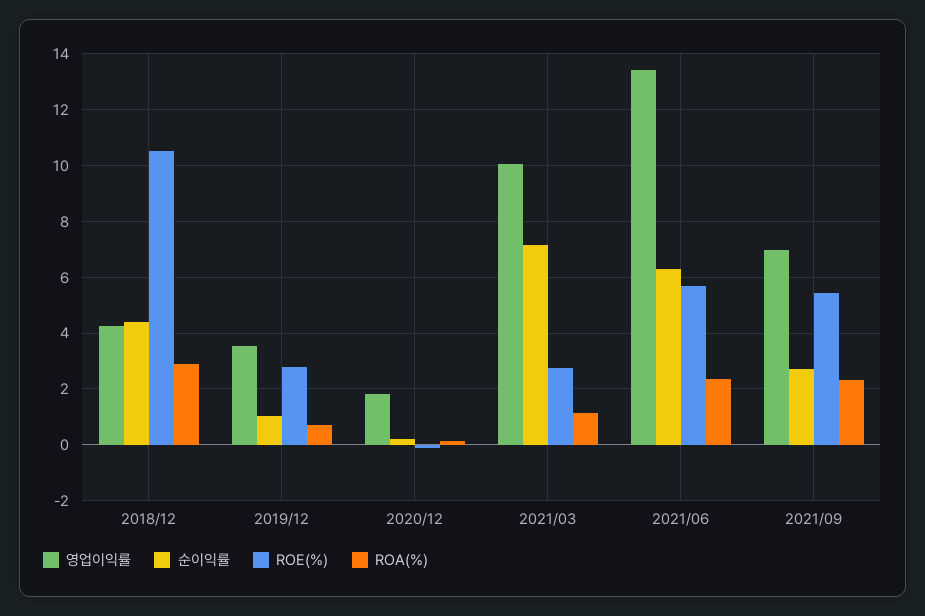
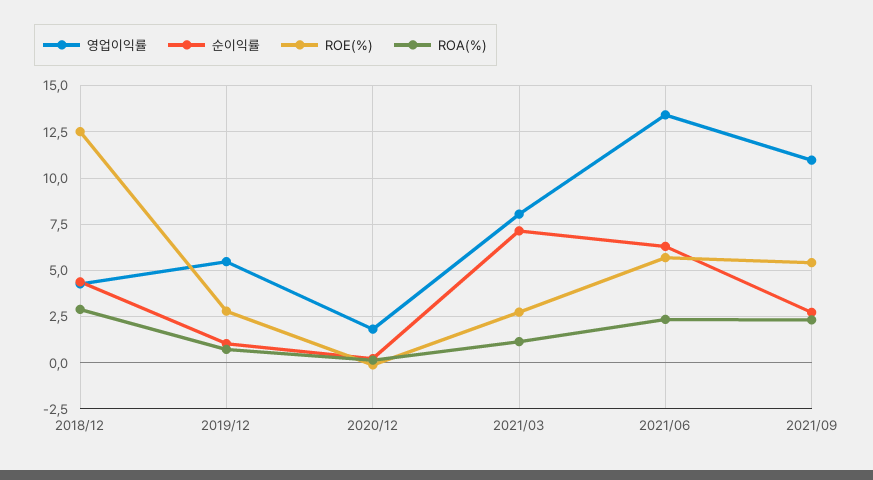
ROE(%), 2018/12: 10.5 -> 12.5
영업이익률, 2019/12: 3.5 -> 5.5
영업이익률, 2021/03: 10 -> 8
영업이익률, 2021/09: 7 -> 11

